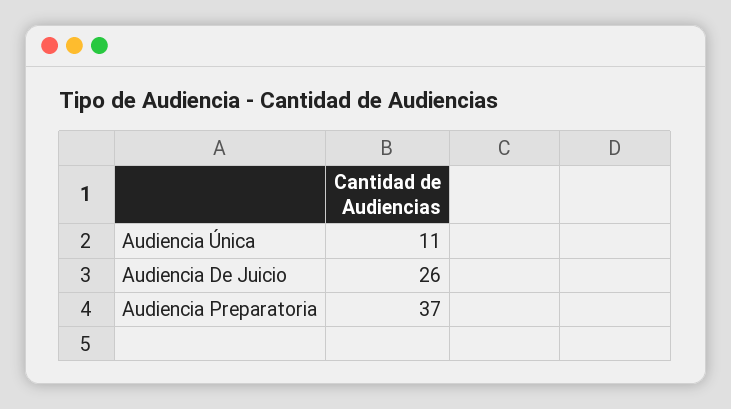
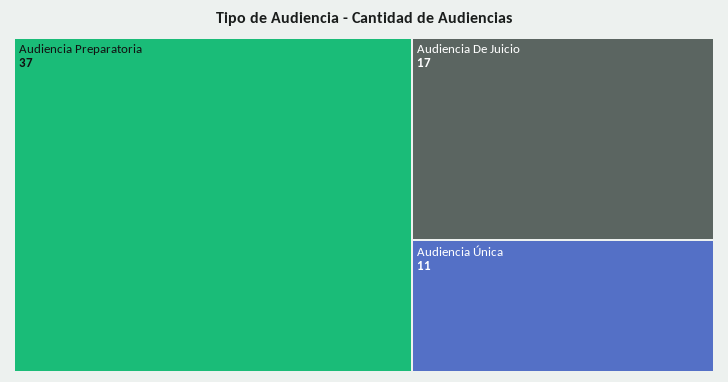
Audiencia De Juicio: 26 -> 17

